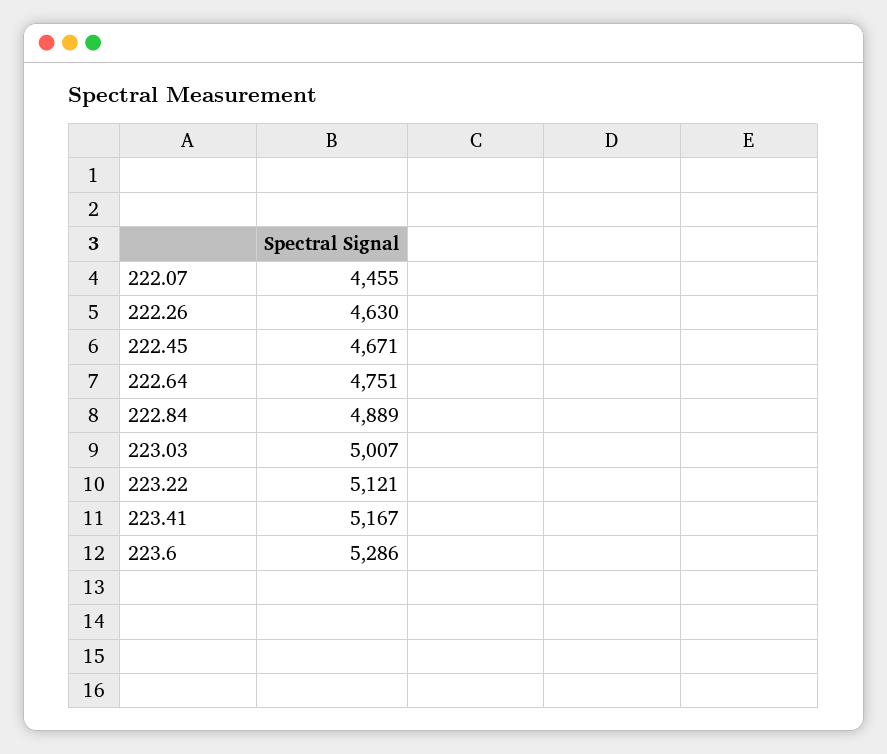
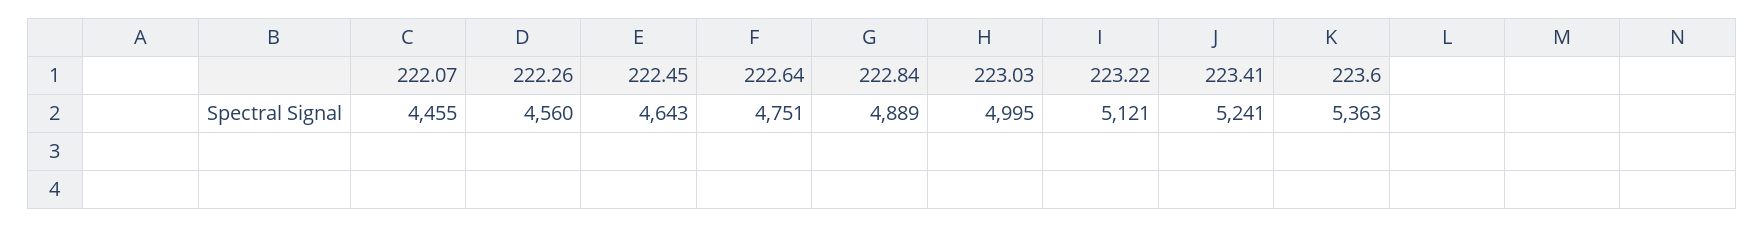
222.26: 4630 -> 4560
222.45: 4671 -> 4643
223.03: 5007 -> 4995
223.41: 5167 -> 5241
223.6: 5286 -> 5363

